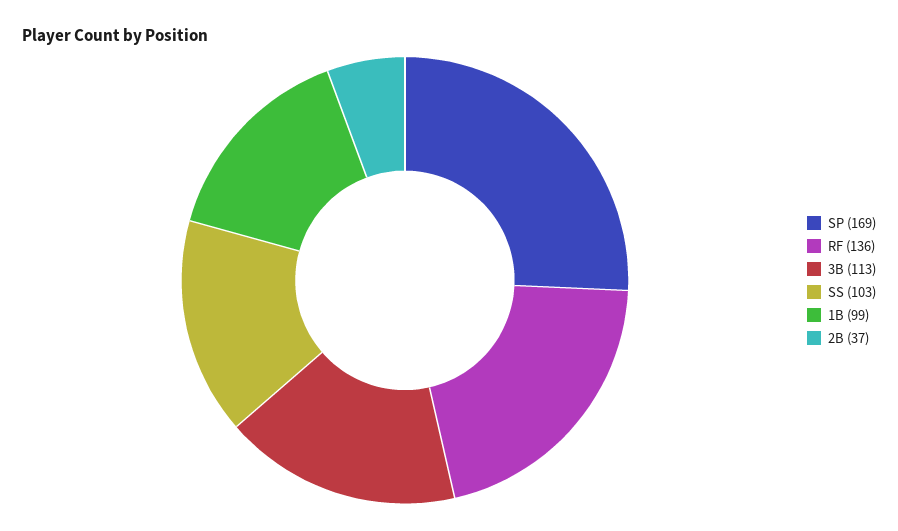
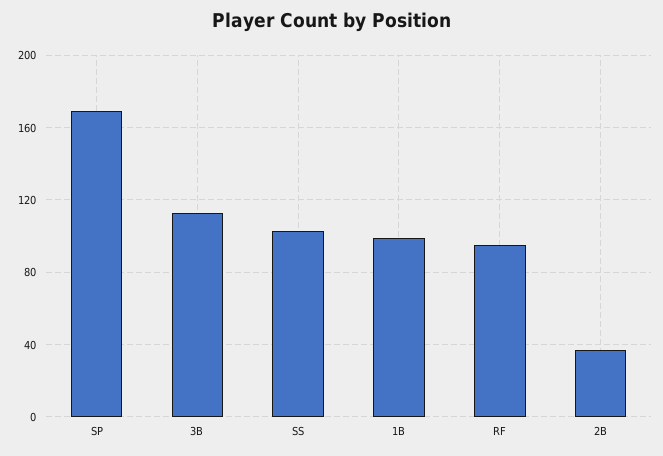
RF: 136 -> 95

